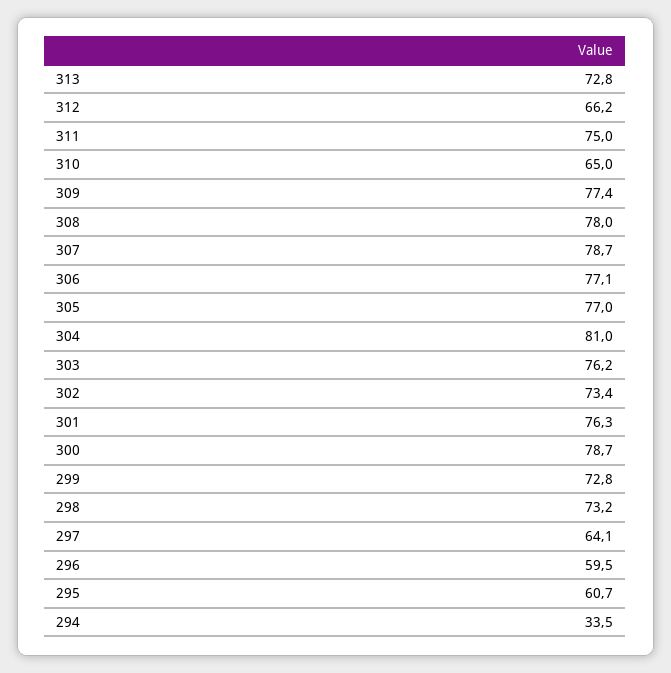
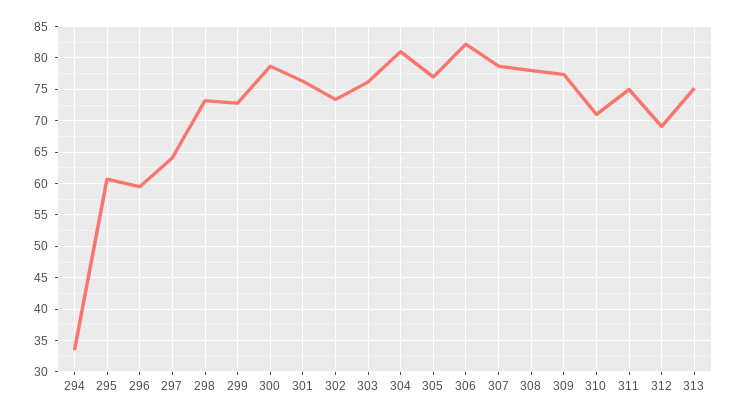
313: 72.8 -> 75
312: 66.2 -> 69
310: 65 -> 71
306: 77.1 -> 82

